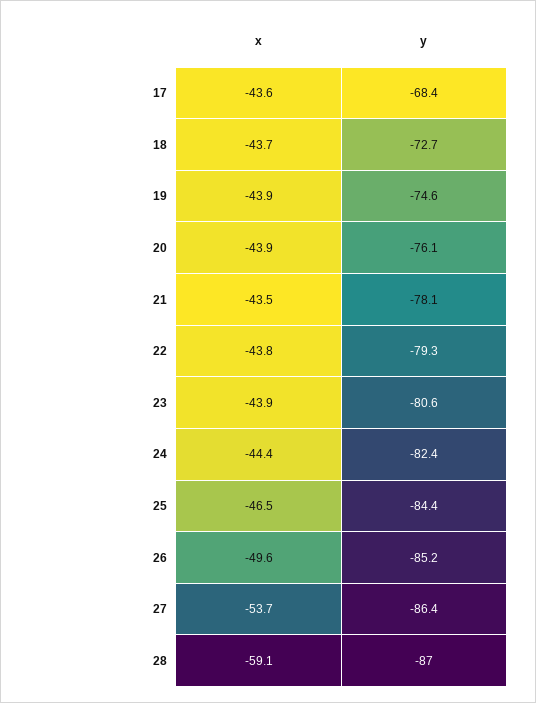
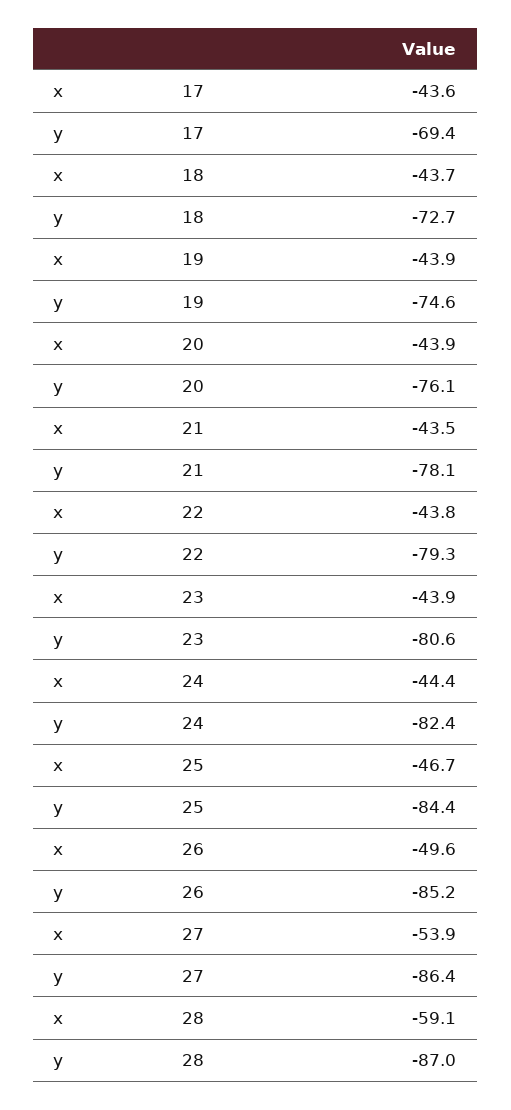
y, 17: -68.4 -> -69.4
x, 25: -46.5 -> -46.7
x, 27: -53.7 -> -53.9

